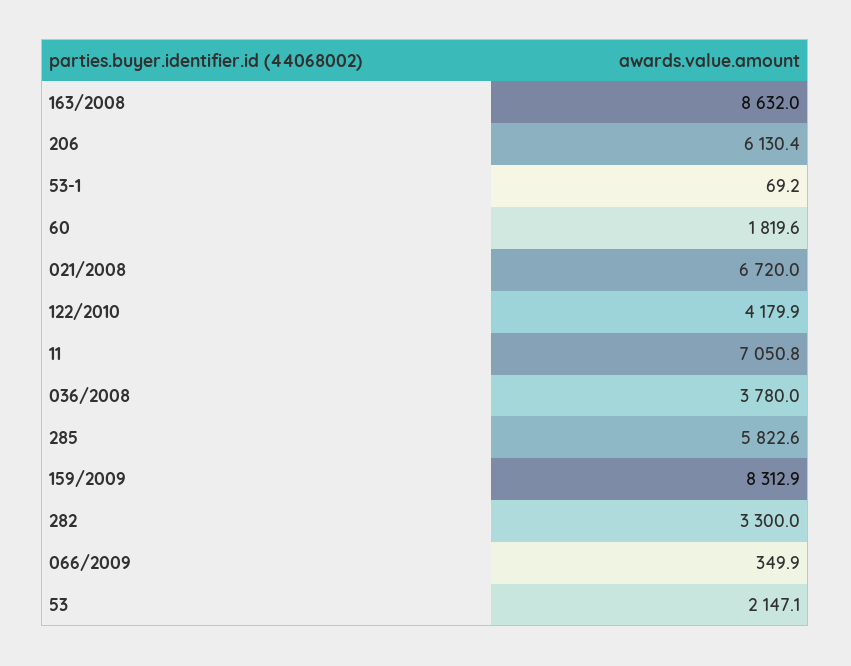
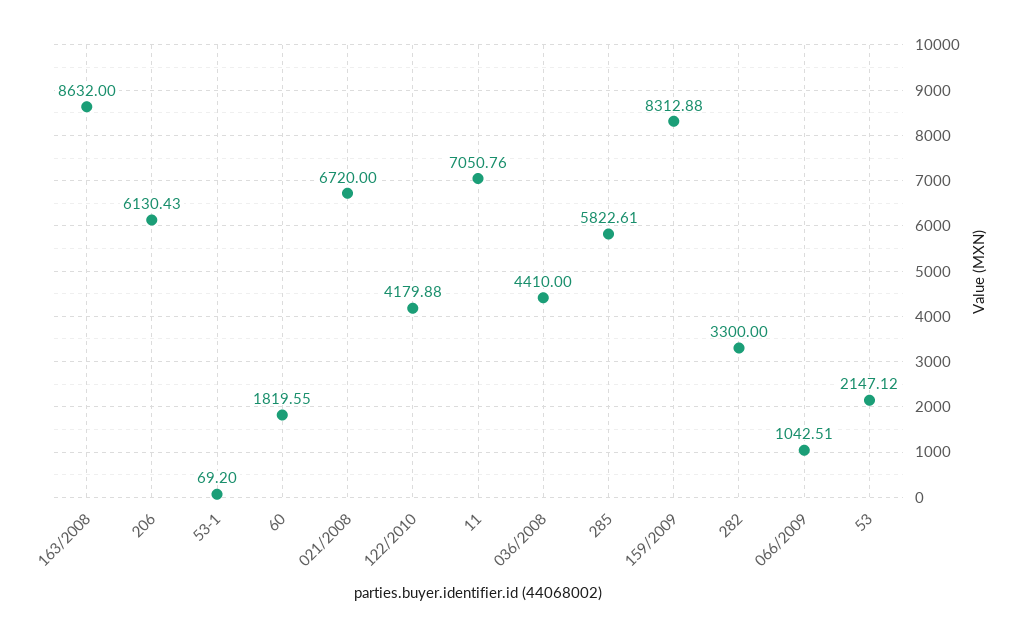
036/2008: 3780 -> 4410
066/2009: 349.9 -> 1042.51

